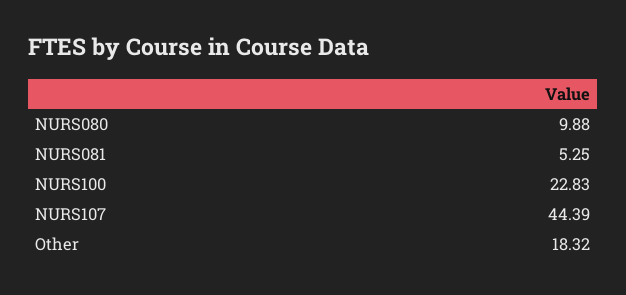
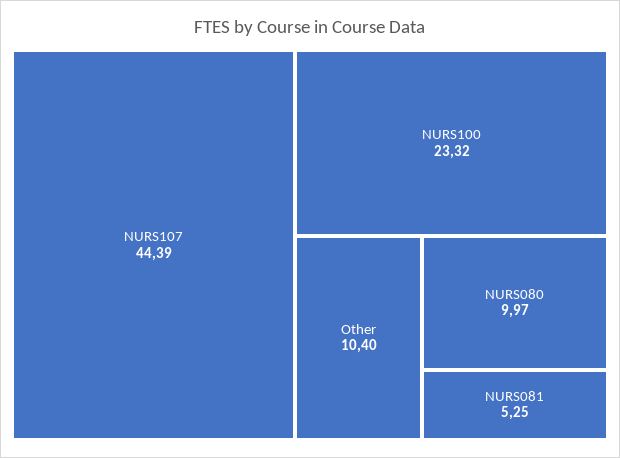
NURS080: 9.88 -> 9.97
NURS100: 22.83 -> 23.32
Other: 18.32 -> 10.4

